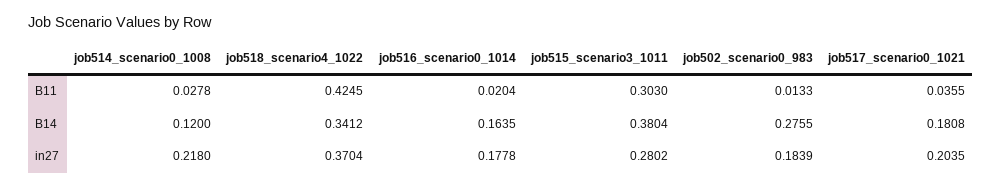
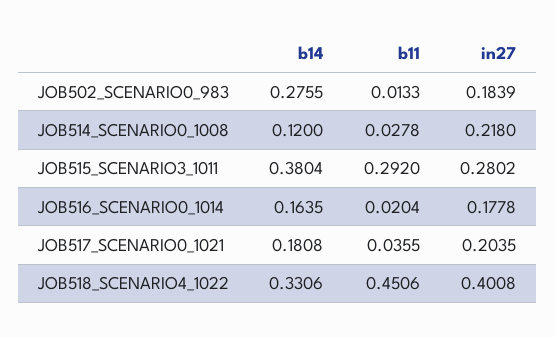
job518_scenario4_1022, B11: 0.4245 -> 0.4506
job515_scenario3_1011, B11: 0.303 -> 0.292
job518_scenario4_1022, B14: 0.3412 -> 0.3306
job518_scenario4_1022, in27: 0.3704 -> 0.4008

